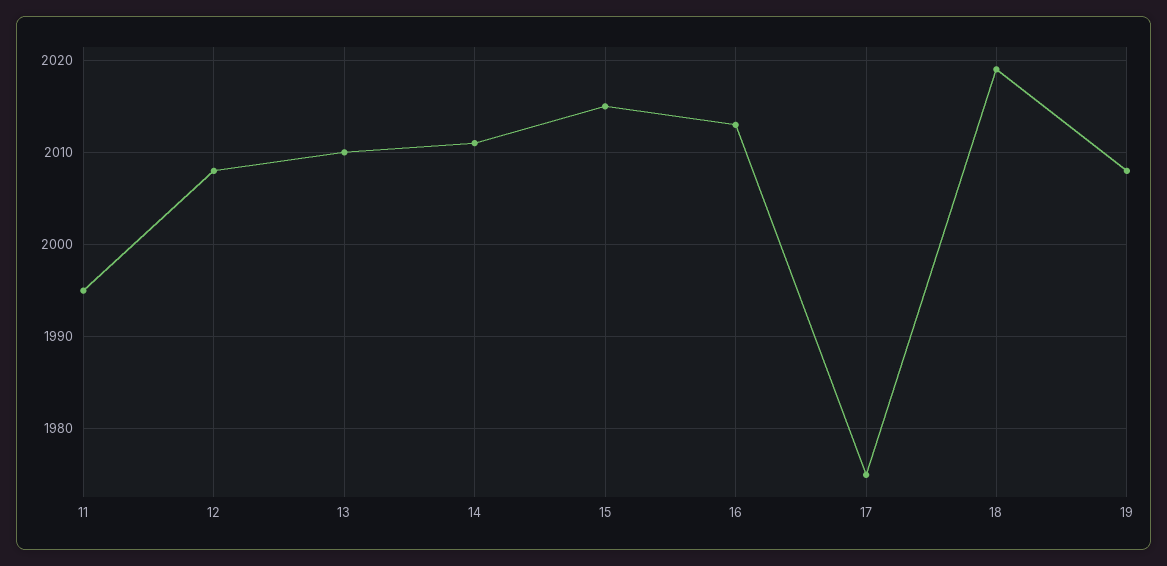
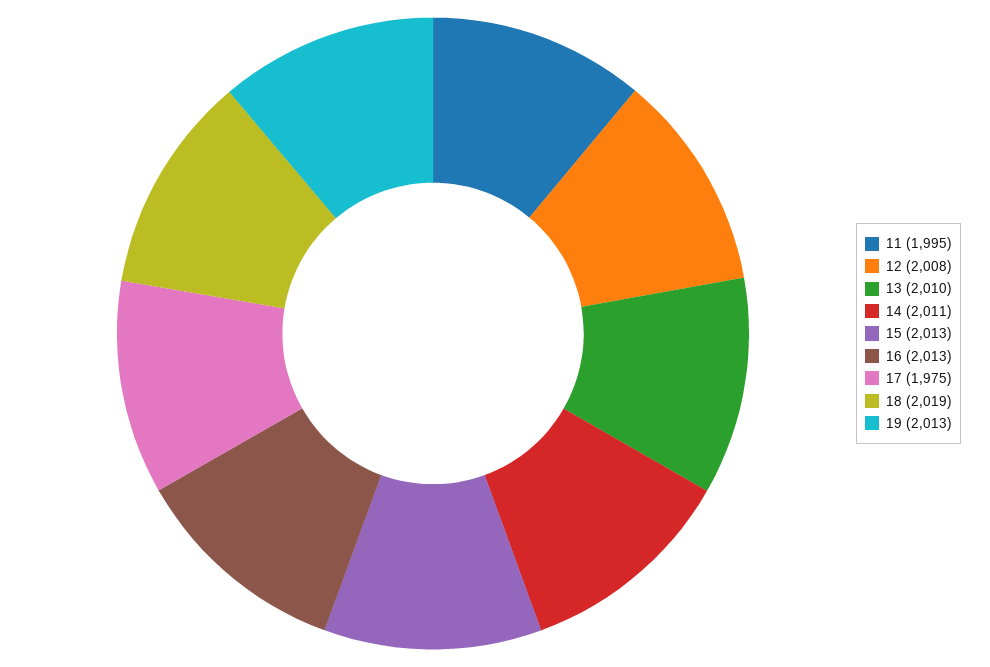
15: 2015 -> 2013
19: 2008 -> 2013

